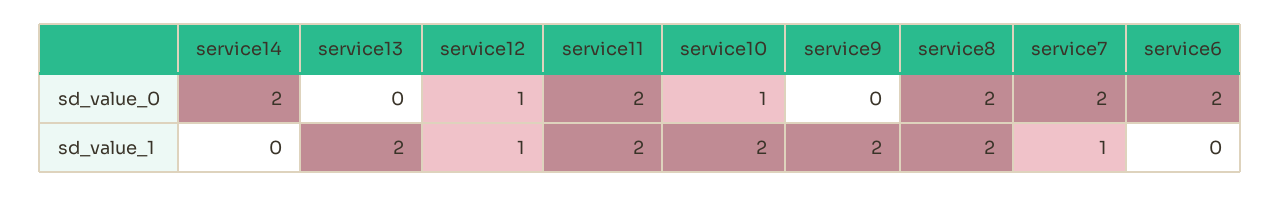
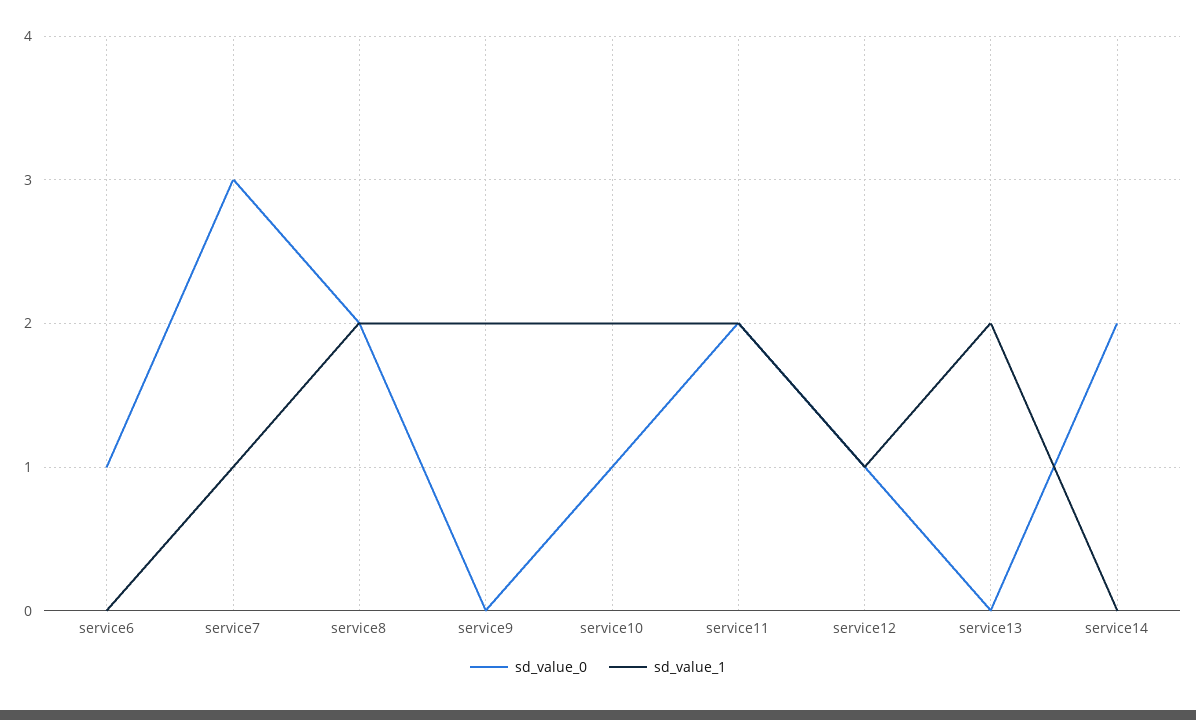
sd_value_0, service7: 2 -> 3
sd_value_0, service6: 2 -> 1

